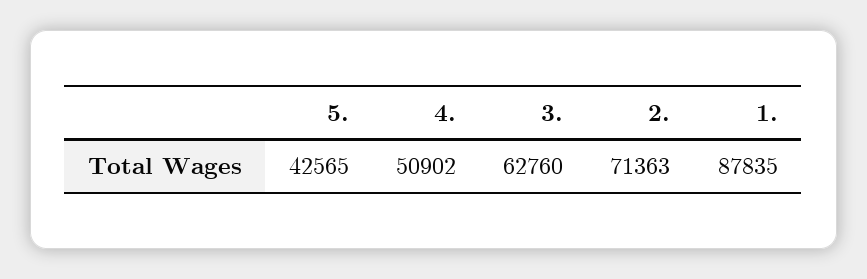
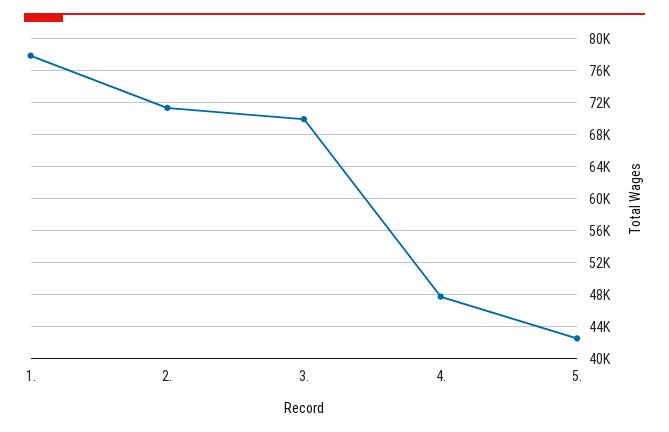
4.: 50902 -> 48000
3.: 62760 -> 70000
1.: 87835 -> 78000

